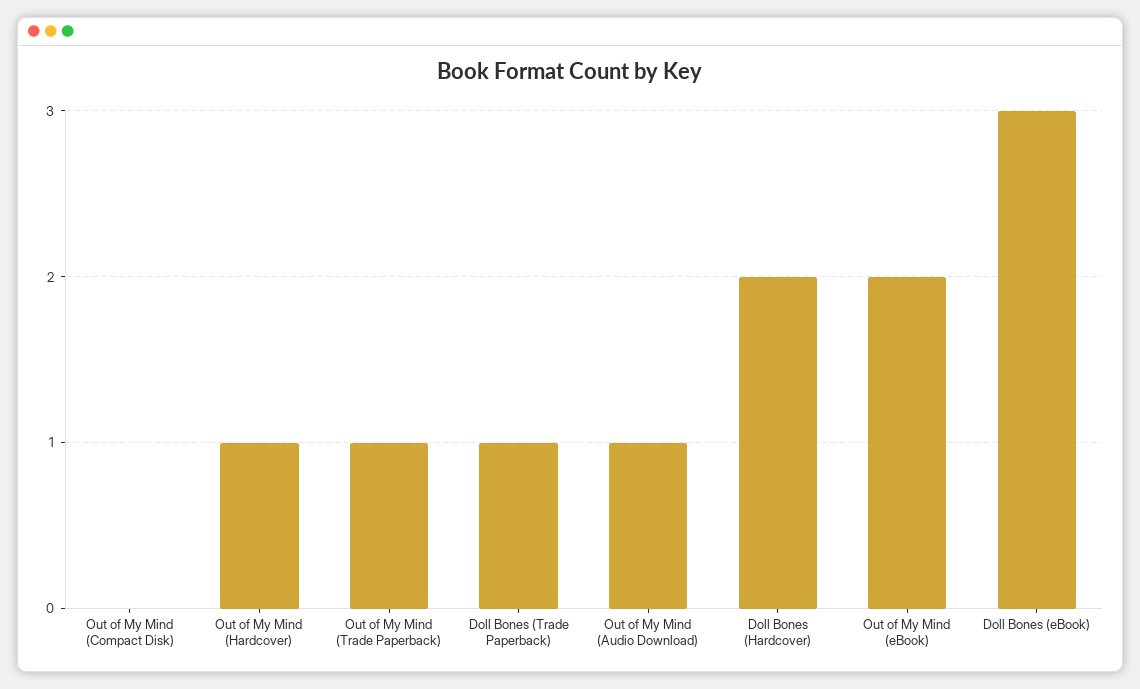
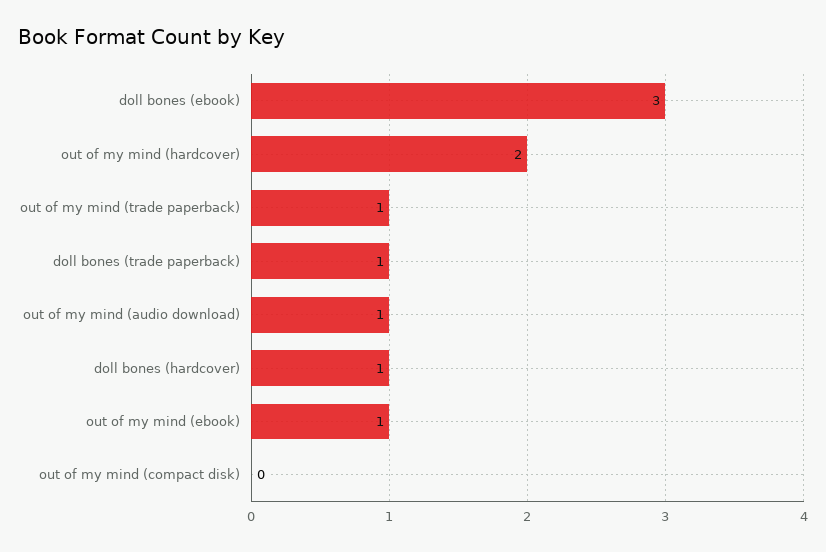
Out of My Mind (Hardcover): 1 -> 2
Doll Bones (Hardcover): 2 -> 1
Out of My Mind (eBook): 2 -> 1

